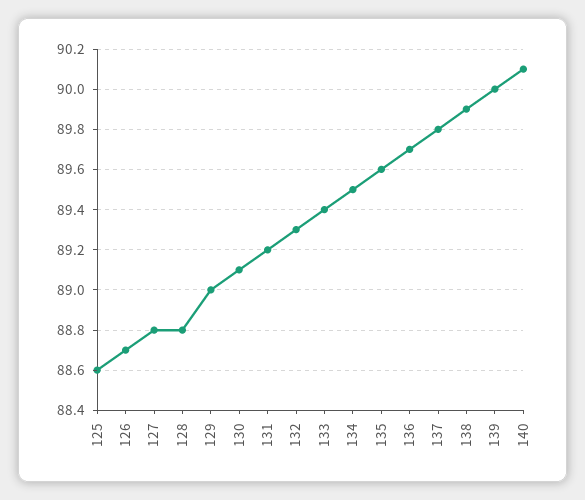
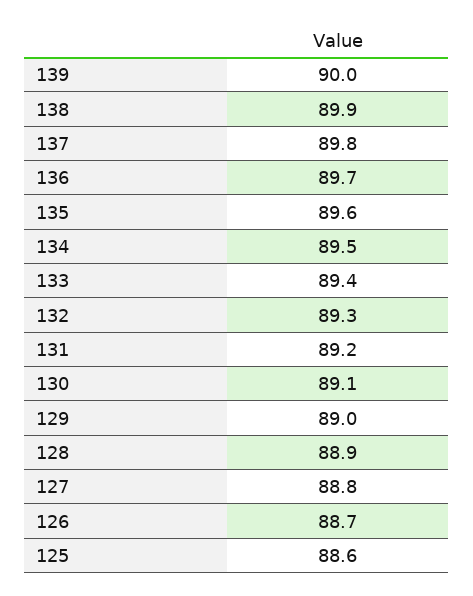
128: 88.8 -> 88.9
140: 90.1 -> none

